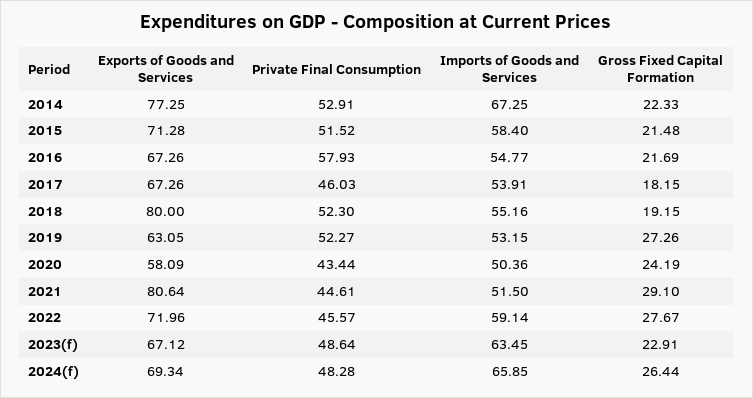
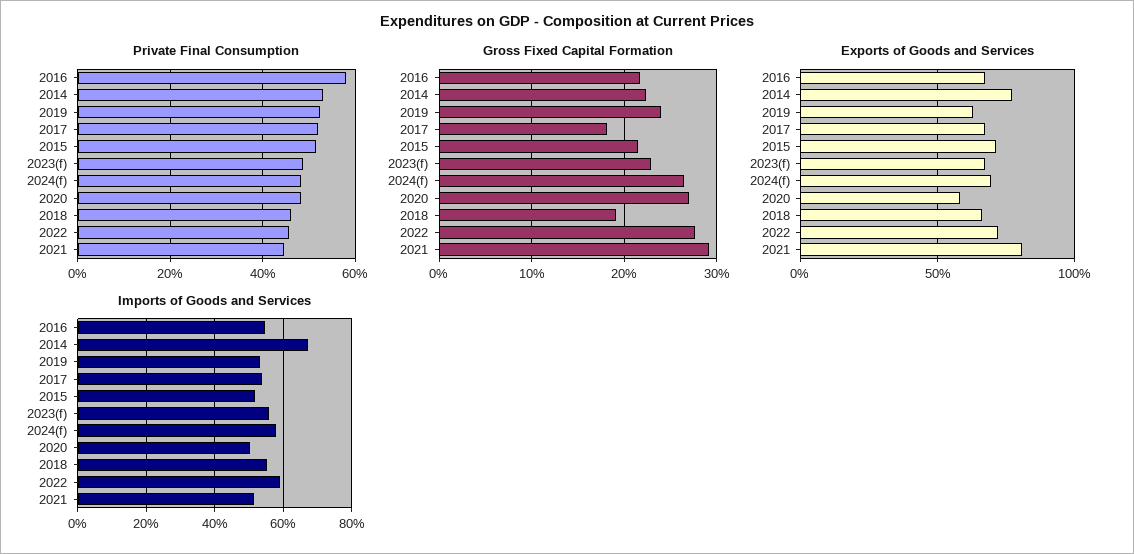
Imports of Goods and Services, 2015: 58.4 -> 52
Private Final Consumption, 2017: 46.03 -> 52
Exports of Goods and Services, 2018: 80 -> 65
Private Final Consumption, 2018: 52.3 -> 46
Gross Fixed Capital Formation, 2019: 27.26 -> 24
Private Final Consumption, 2020: 43.44 -> 48
Gross Fixed Capital Formation, 2020: 24.19 -> 27
Imports of Goods and Services, 2023(f): 63.45 -> 56
Imports of Goods and Services, 2024(f): 65.85 -> 58

